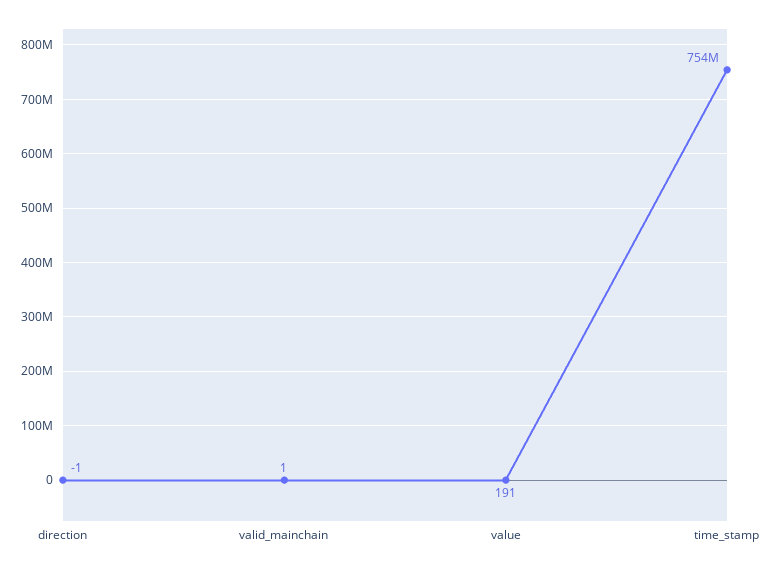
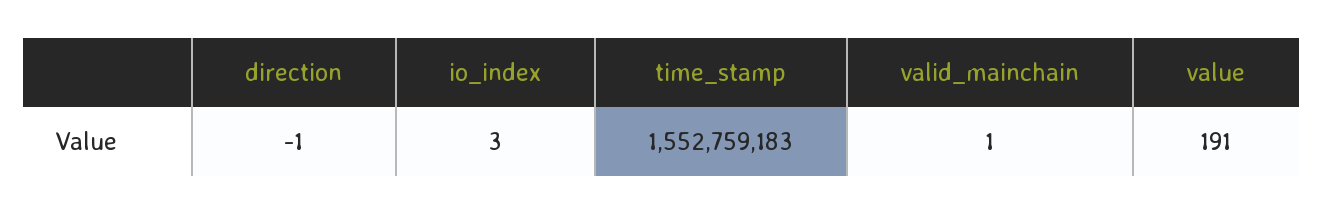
time_stamp: 754000000 -> 1552759183
io_index: none -> 3

